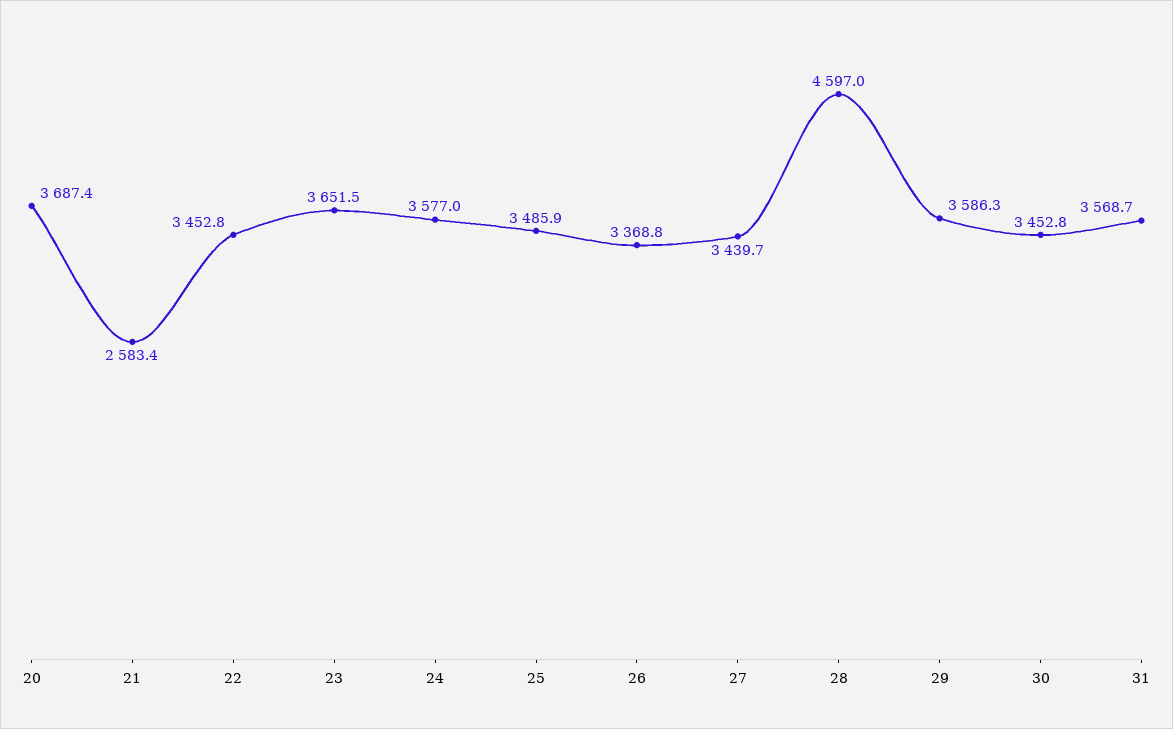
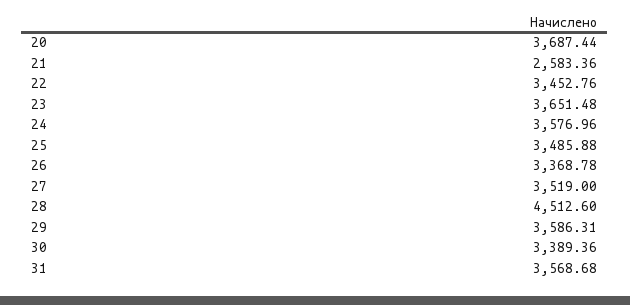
27: 3439.7 -> 3519
28: 4597 -> 4512.6
30: 3452.8 -> 3389.36

